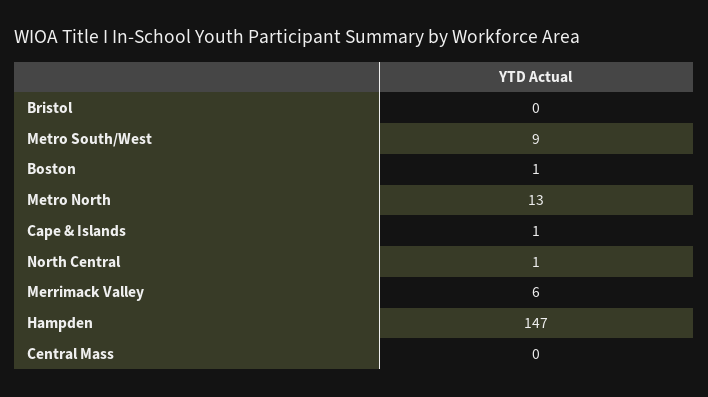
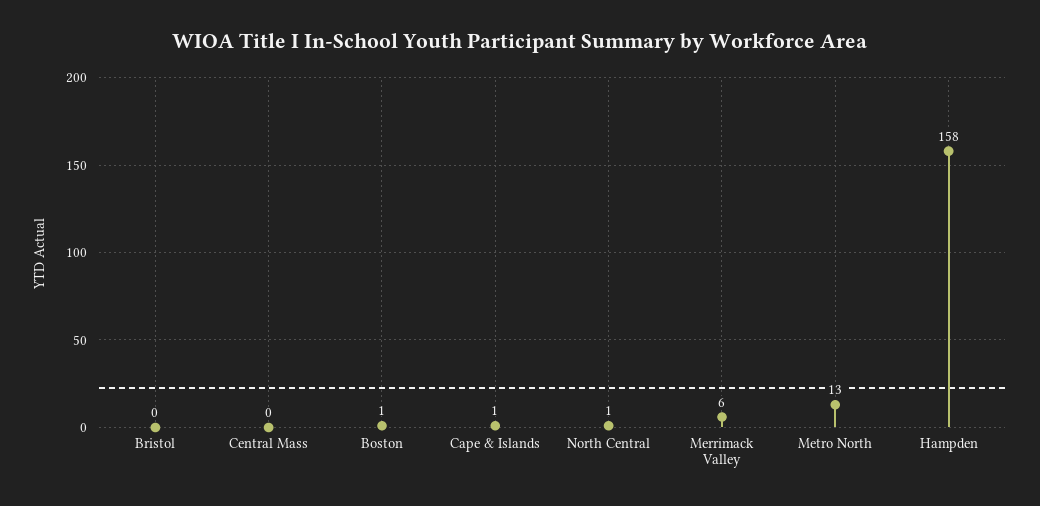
Metro South/West: 9 -> none
Hampden: 147 -> 158

